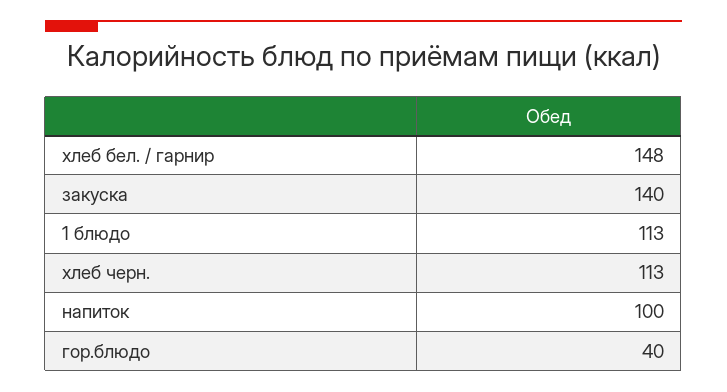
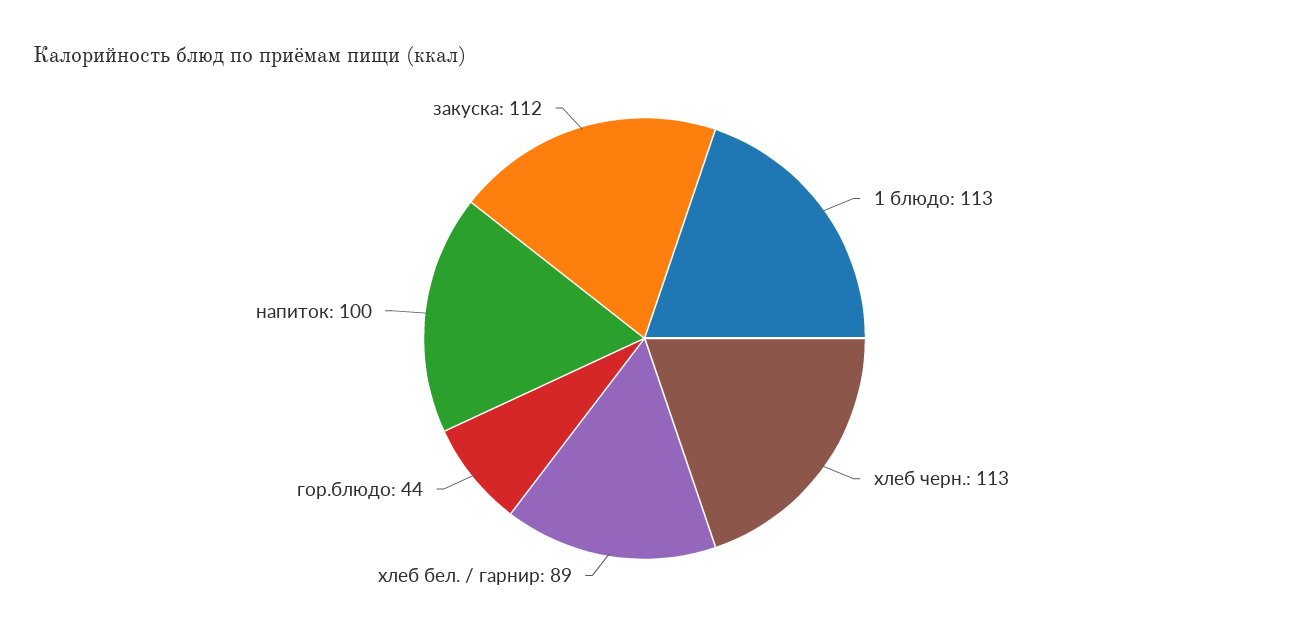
хлеб бел. / гарнир: 148 -> 89
закуска: 140 -> 112
гор.блюдо: 40 -> 44

